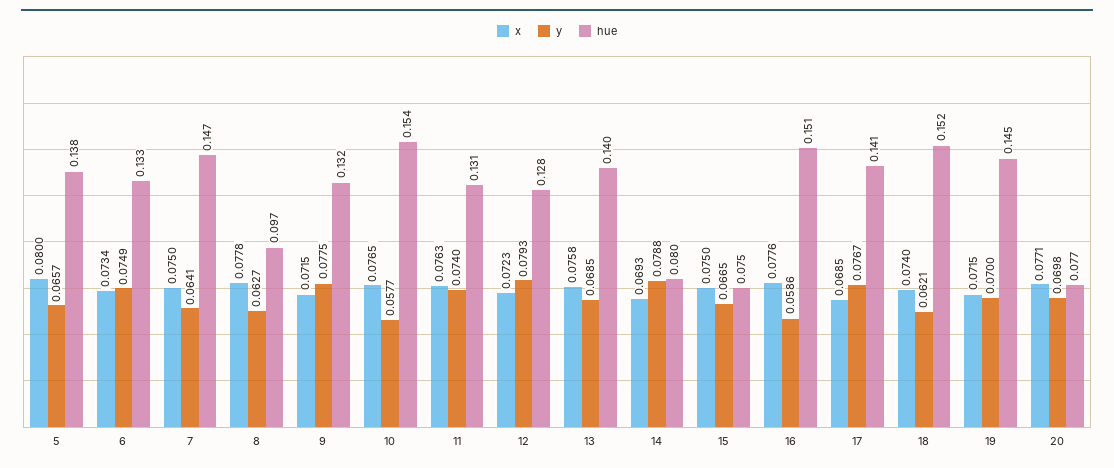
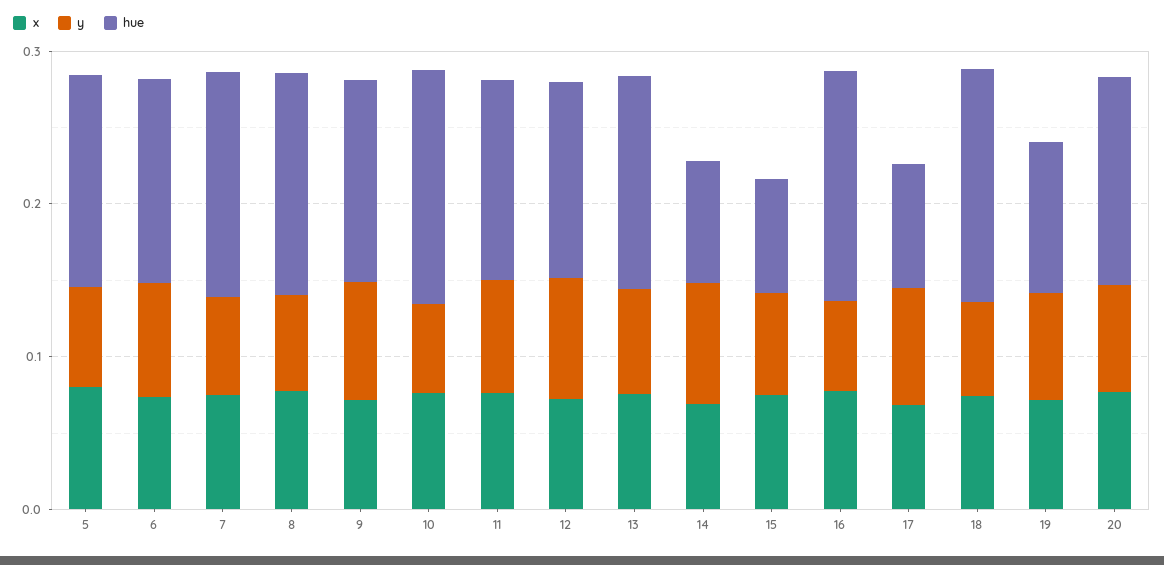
hue, 8: 0.097 -> 0.14
hue, 17: 0.141 -> 0.08
hue, 19: 0.145 -> 0.1
hue, 20: 0.077 -> 0.14

